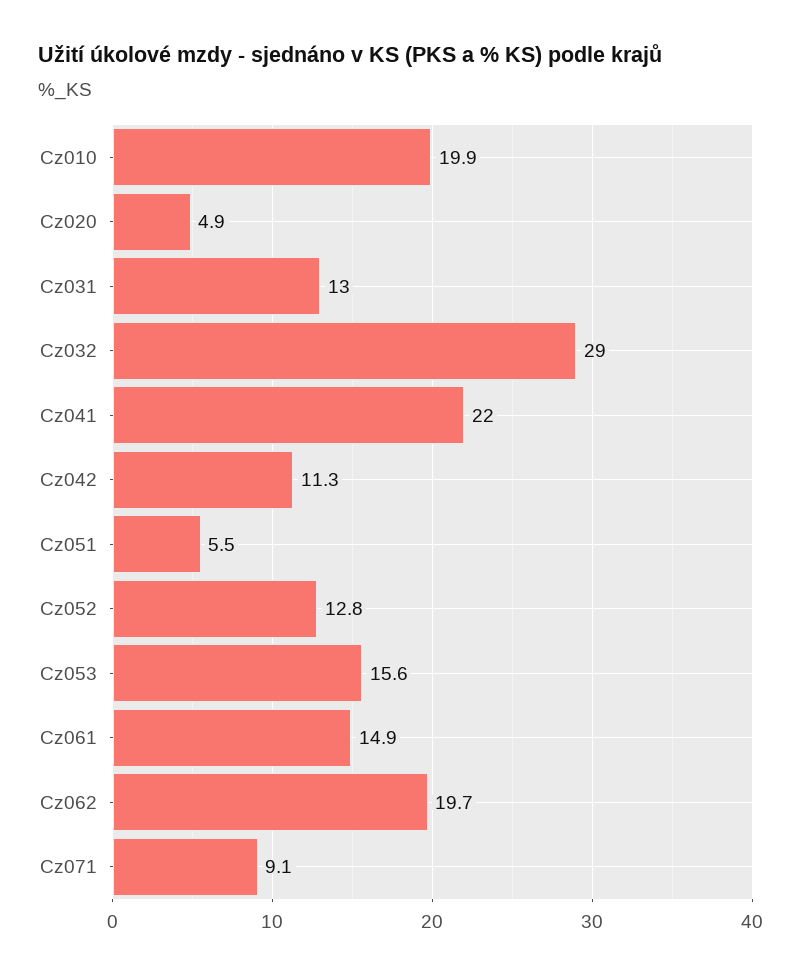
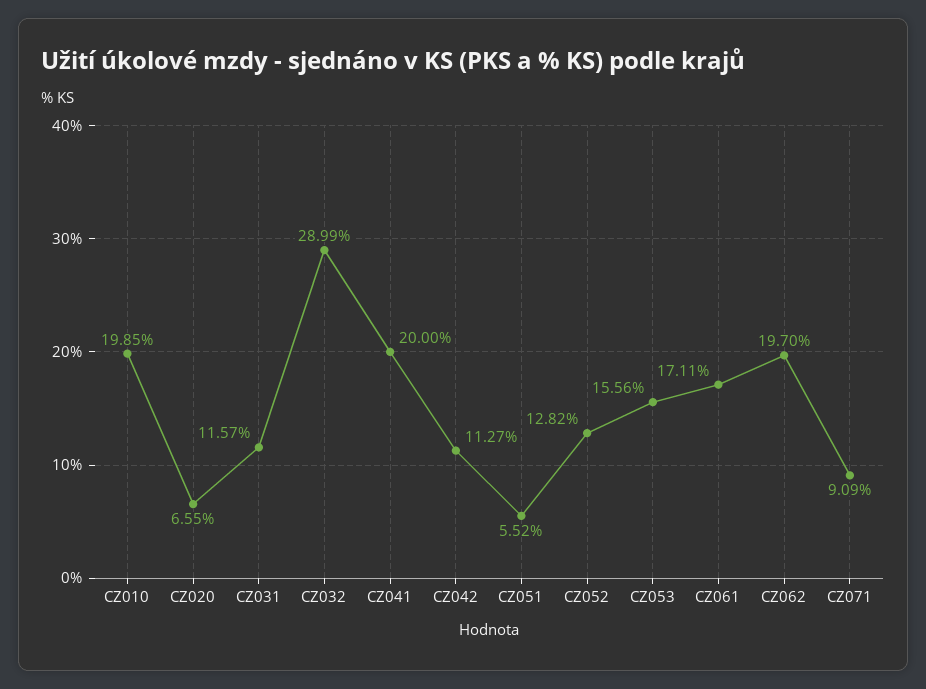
Cz020: 4.9 -> 6.55
Cz031: 13 -> 11.57
Cz041: 22 -> 20
Cz061: 14.9 -> 17.11

